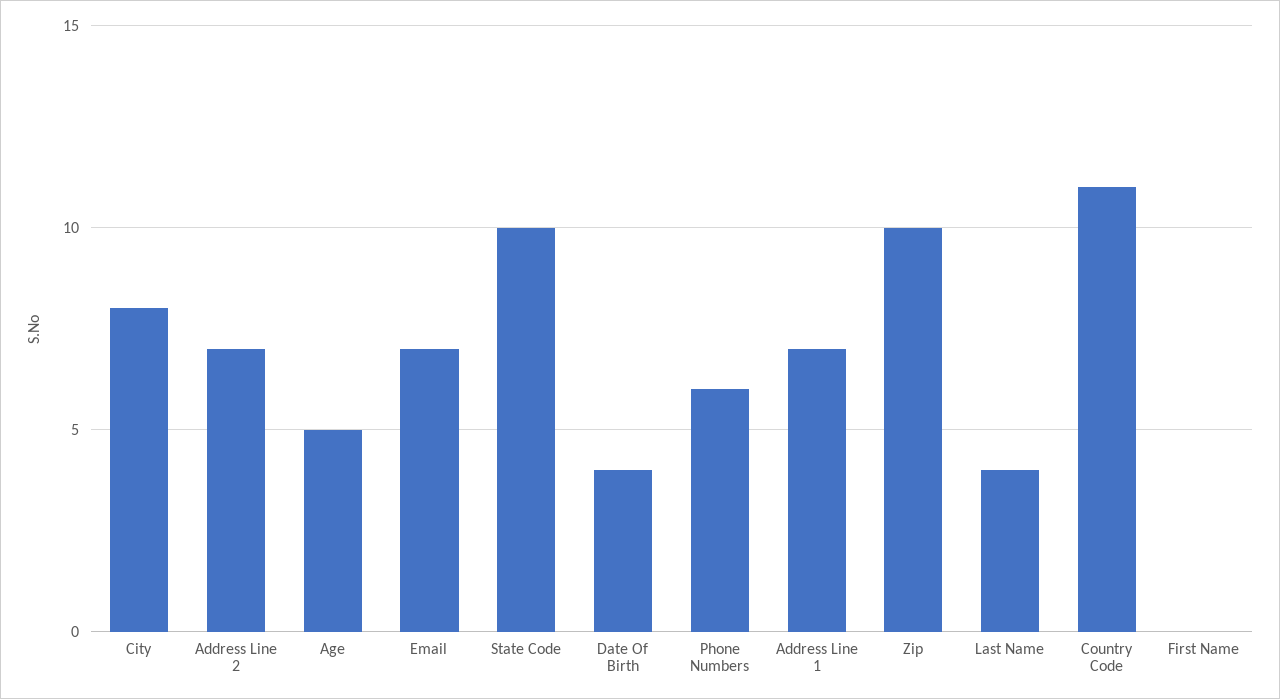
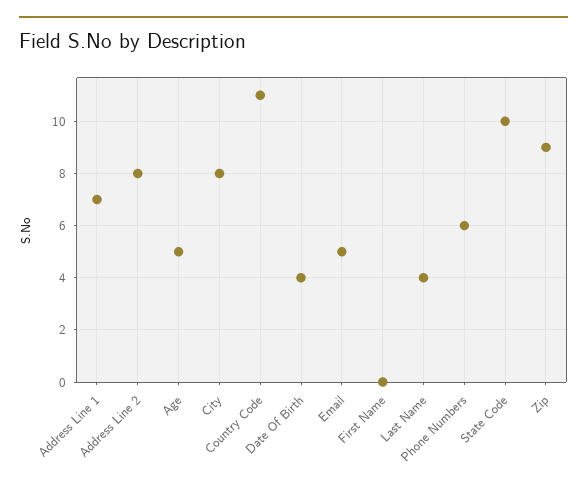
Address Line 2: 7 -> 8
Email: 7 -> 5
Zip: 10 -> 9

